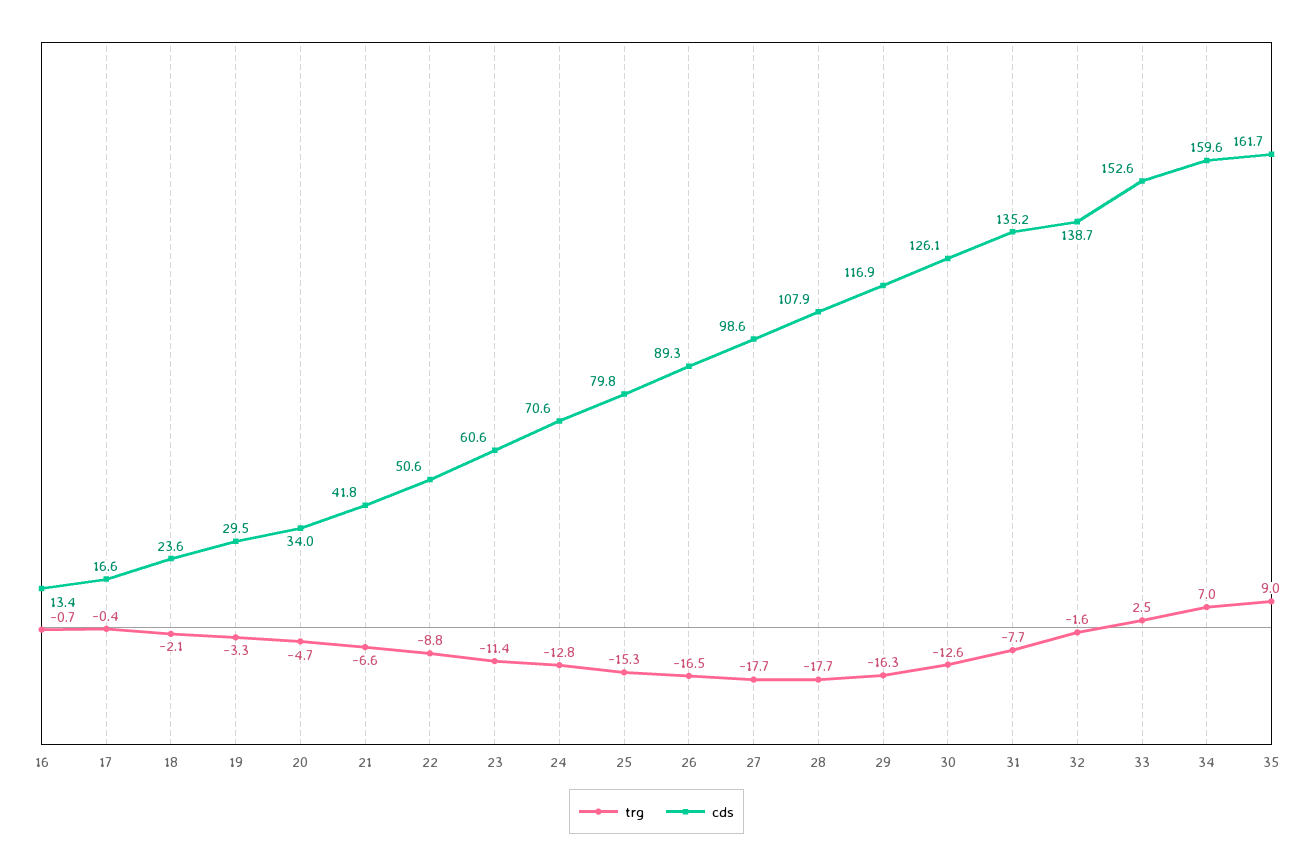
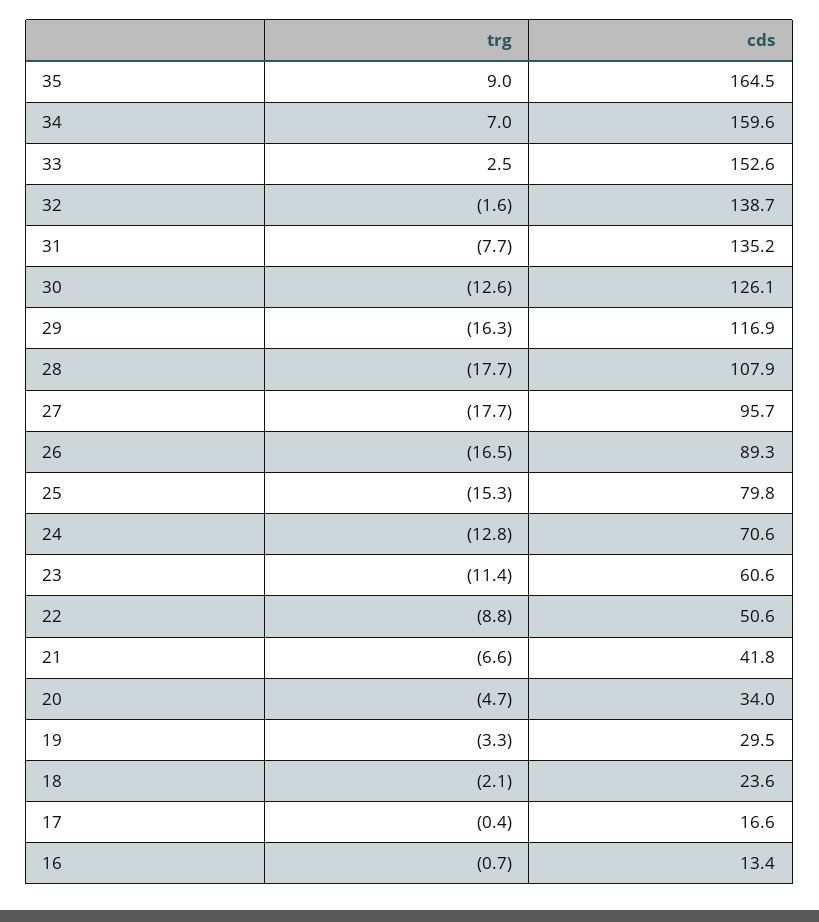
cds, 27: 98.6 -> 95.7
cds, 35: 161.7 -> 164.5

